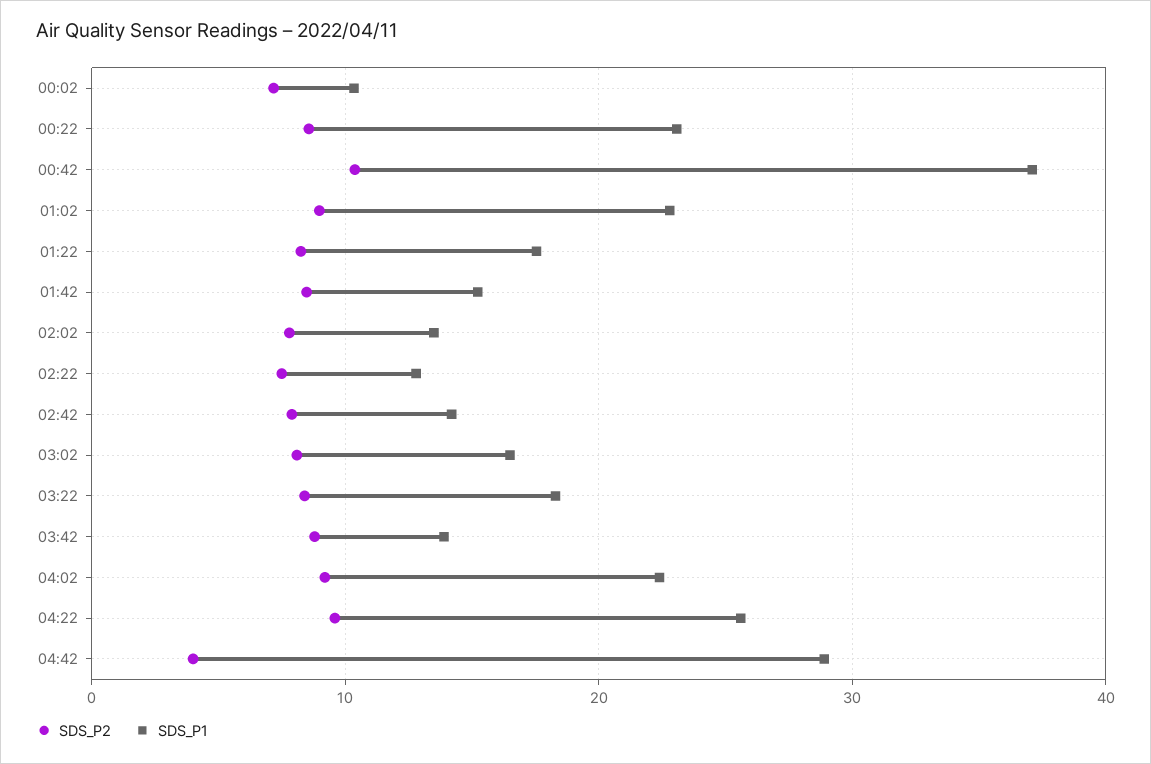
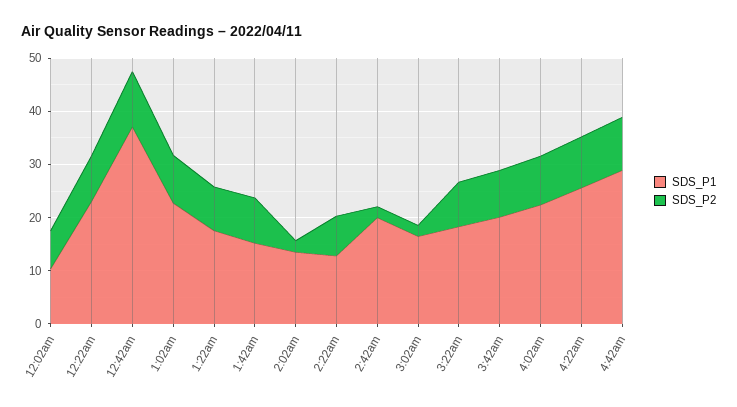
SDS_P2, 02:02: 8 -> 2
SDS_P2, 02:42: 8 -> 2
SDS_P1, 02:42: 14 -> 20
SDS_P2, 03:02: 8 -> 2
SDS_P1, 03:42: 14 -> 20
SDS_P2, 04:42: 4 -> 10

